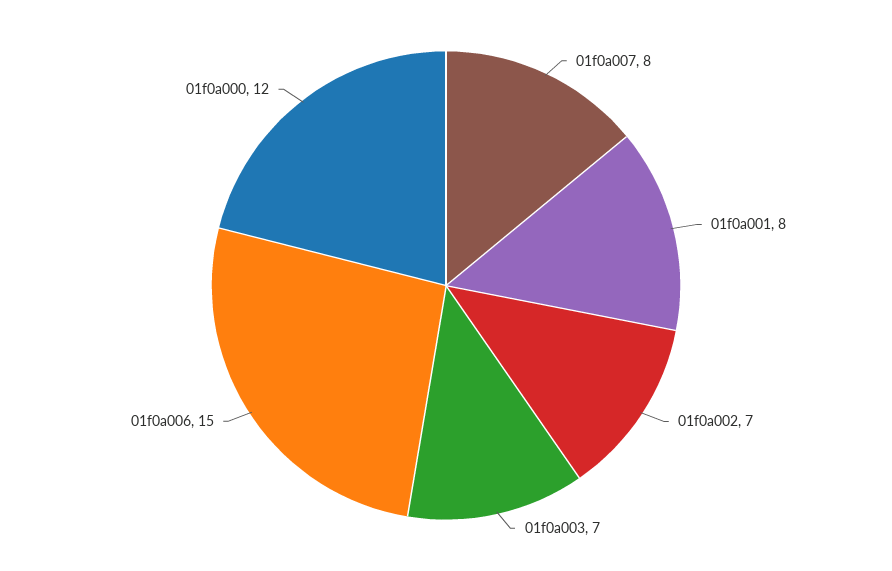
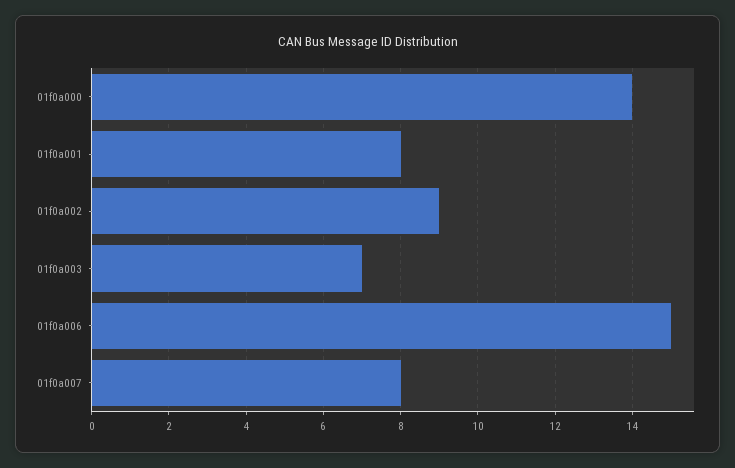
01f0a002: 7 -> 9
01f0a000: 12 -> 14

